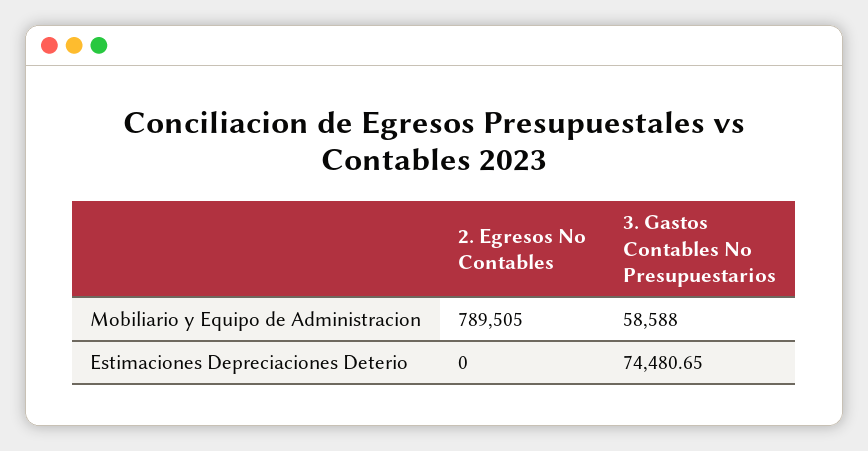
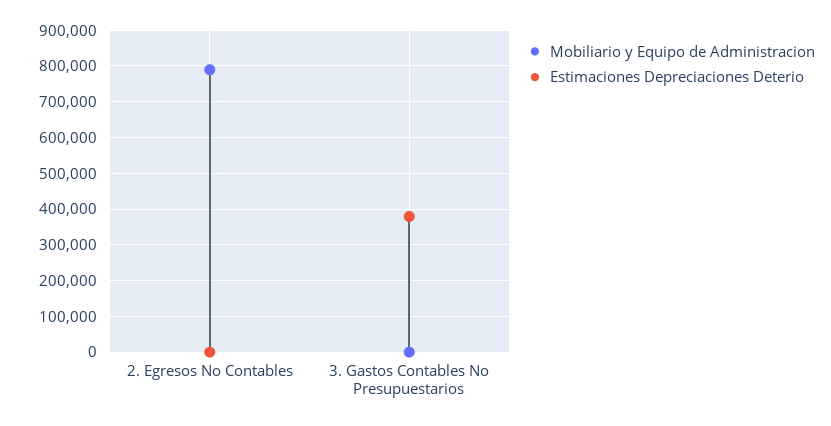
Mobiliario y Equipo de Administracion, 3. Gastos Contables No Presupuestarios: 58588 -> 0
Estimaciones Depreciaciones Deterio, 3. Gastos Contables No Presupuestarios: 74480.65 -> 380000

